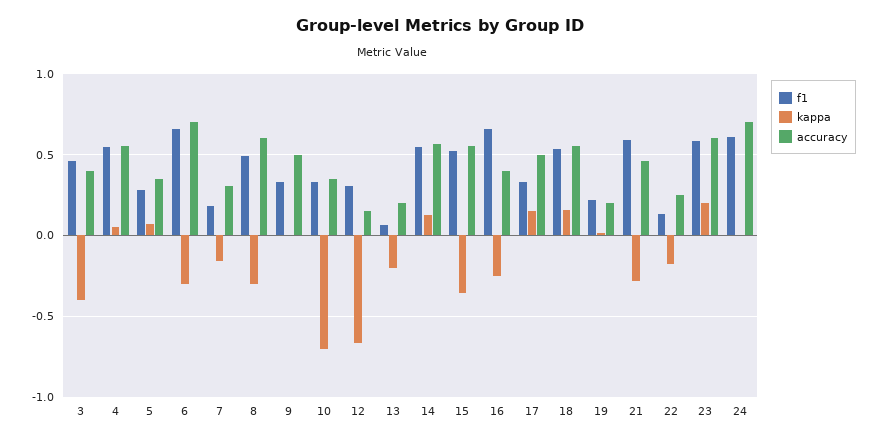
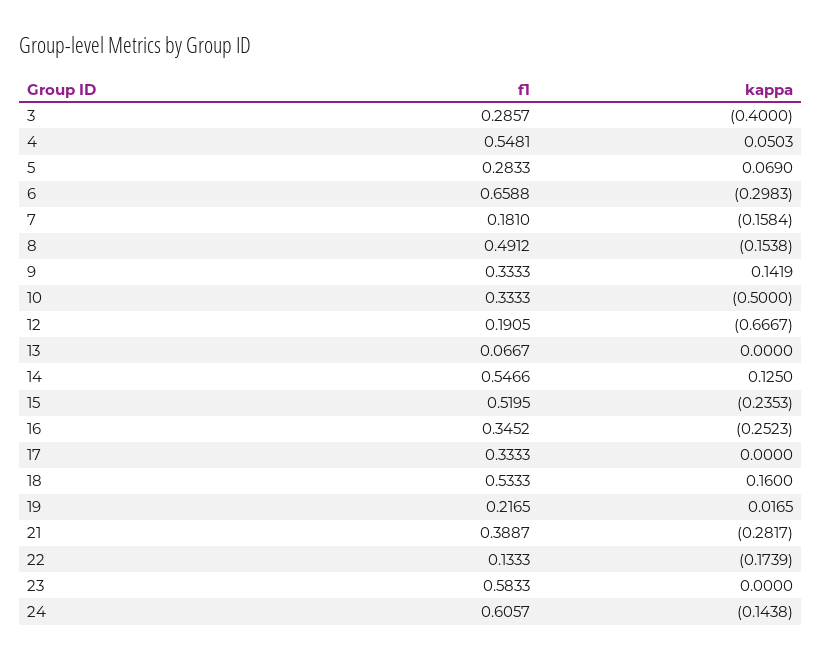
f1, 3: 0.45 -> 0.2857
accuracy, 3: 0.4 -> none
accuracy, 4: 0.55 -> none
accuracy, 5: 0.35 -> none
accuracy, 6: 0.7 -> none
accuracy, 7: 0.3 -> none
kappa, 8: -0.3 -> -0.1538
accuracy, 8: 0.6 -> none
kappa, 9: 0 -> 0.1419
accuracy, 9: 0.5 -> none
kappa, 10: -0.7 -> -0.5
accuracy, 10: 0.35 -> none
f1, 12: 0.3 -> 0.1905
accuracy, 12: 0.15 -> none
kappa, 13: -0.2 -> 0
accuracy, 13: 0.2 -> none
accuracy, 14: 0.55 -> none
kappa, 15: -0.35 -> -0.2353
accuracy, 15: 0.55 -> none
f1, 16: 0.65 -> 0.3452
accuracy, 16: 0.4 -> none
kappa, 17: 0.15 -> 0
accuracy, 17: 0.5 -> none
accuracy, 18: 0.55 -> none
accuracy, 19: 0.2 -> none
f1, 21: 0.6 -> 0.3887
accuracy, 21: 0.45 -> none
accuracy, 22: 0.25 -> none
kappa, 23: 0.2 -> 0
accuracy, 23: 0.6 -> none
kappa, 24: 0 -> -0.1438
accuracy, 24: 0.7 -> none

